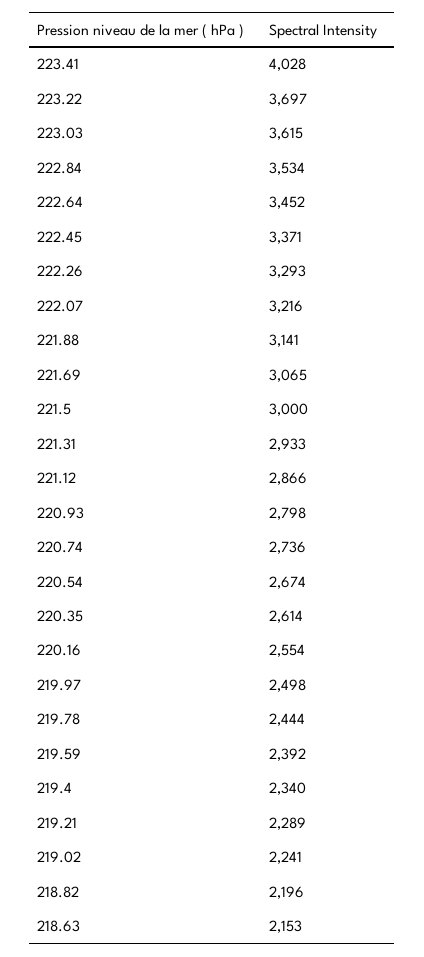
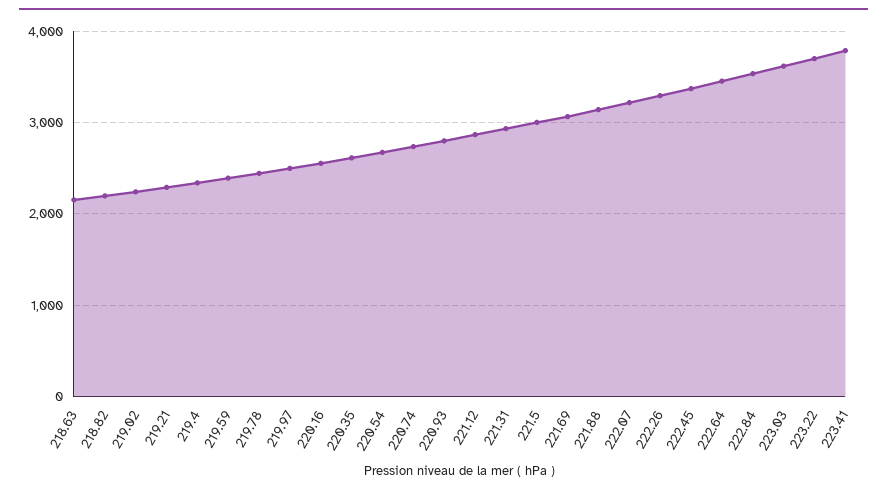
223.41: 4028 -> 3800

